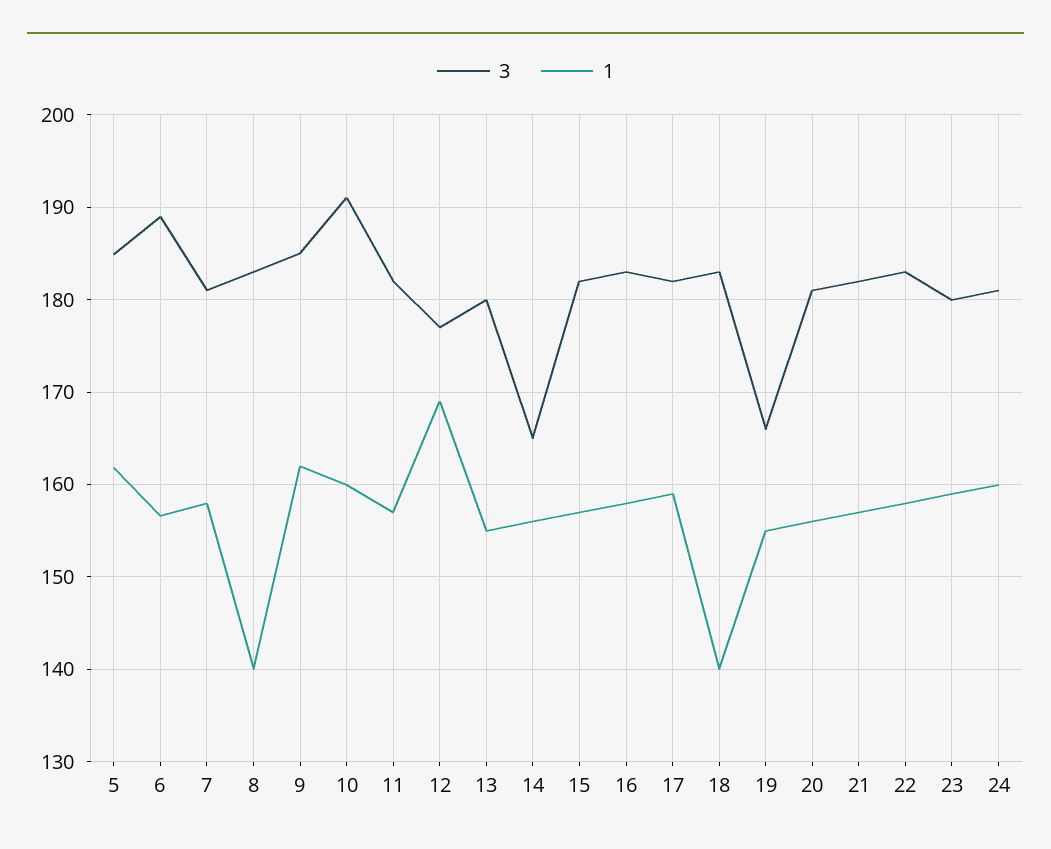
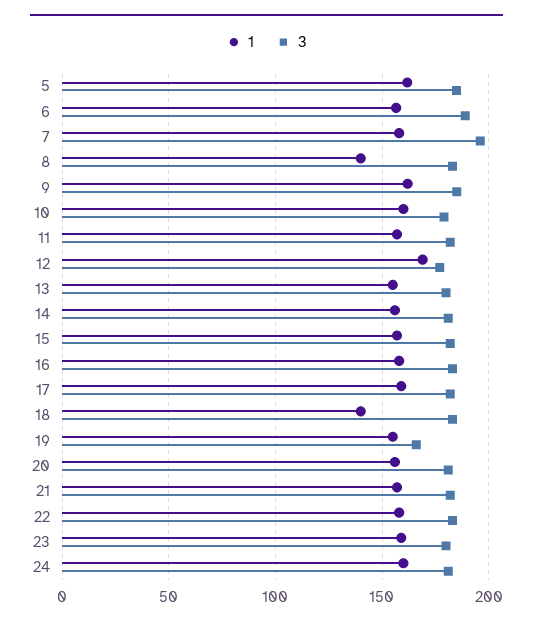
3, 7: 181 -> 195
3, 10: 191 -> 180
3, 14: 165 -> 180

